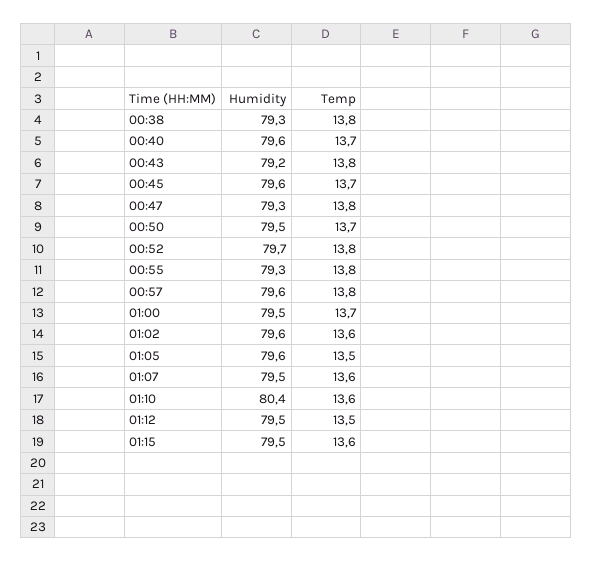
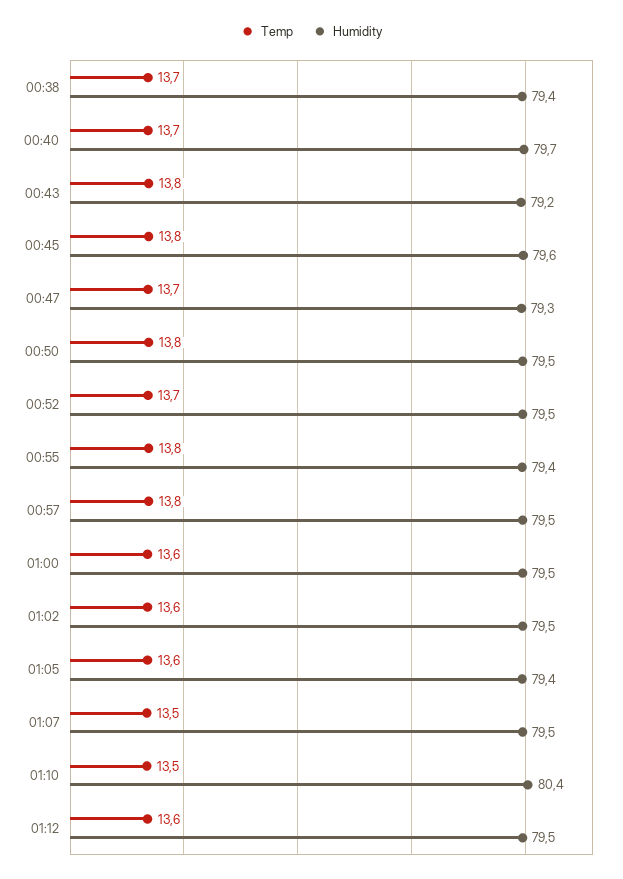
Humidity, 00:38: 79.3 -> 79.4
Temp, 00:38: 13.8 -> 13.7
Humidity, 00:40: 79.6 -> 79.7
Temp, 00:45: 13.7 -> 13.8
Temp, 00:47: 13.8 -> 13.7
Temp, 00:50: 13.7 -> 13.8
Humidity, 00:52: 79.7 -> 79.5
Temp, 00:52: 13.8 -> 13.7
Humidity, 00:55: 79.3 -> 79.4
Humidity, 00:57: 79.6 -> 79.5
Temp, 01:00: 13.7 -> 13.6
Humidity, 01:02: 79.6 -> 79.5
Humidity, 01:05: 79.6 -> 79.4
Temp, 01:05: 13.5 -> 13.6
Temp, 01:07: 13.6 -> 13.5
Temp, 01:10: 13.6 -> 13.5
Temp, 01:12: 13.5 -> 13.6
Humidity, 01:15: 79.5 -> none
Temp, 01:15: 13.6 -> none

